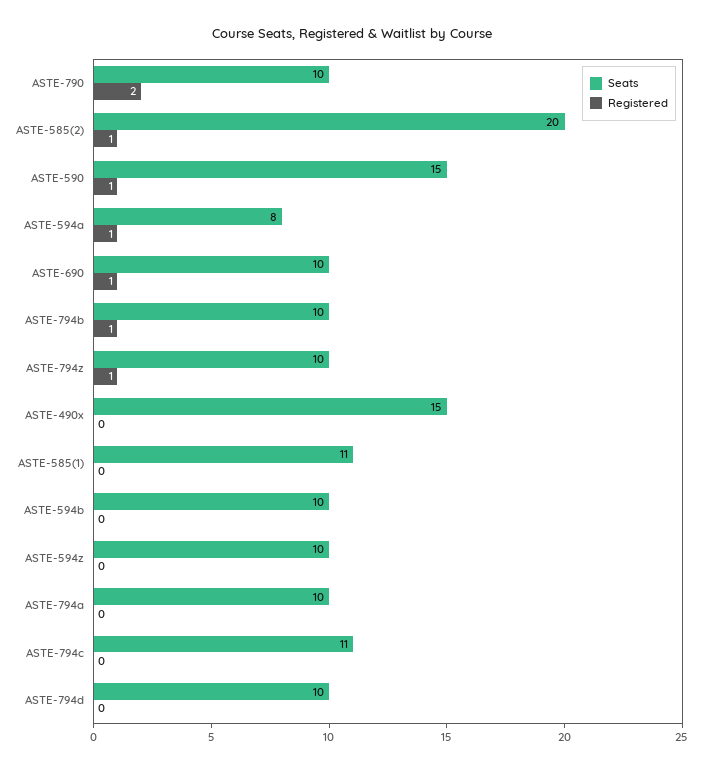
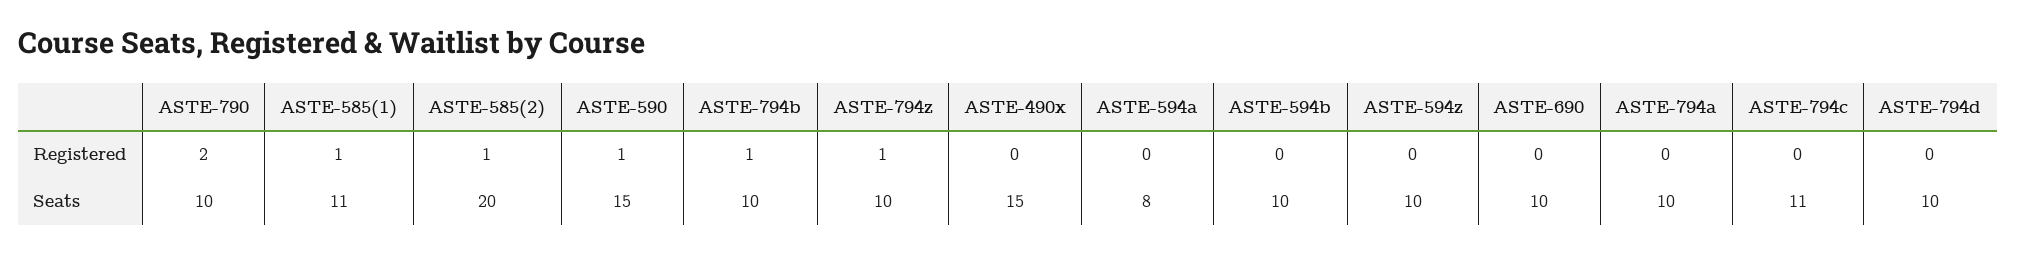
Registered, ASTE-594a: 1 -> 0
Registered, ASTE-690: 1 -> 0
Registered, ASTE-585(1): 0 -> 1

